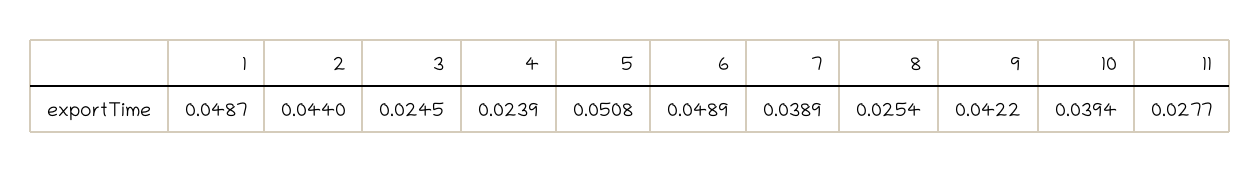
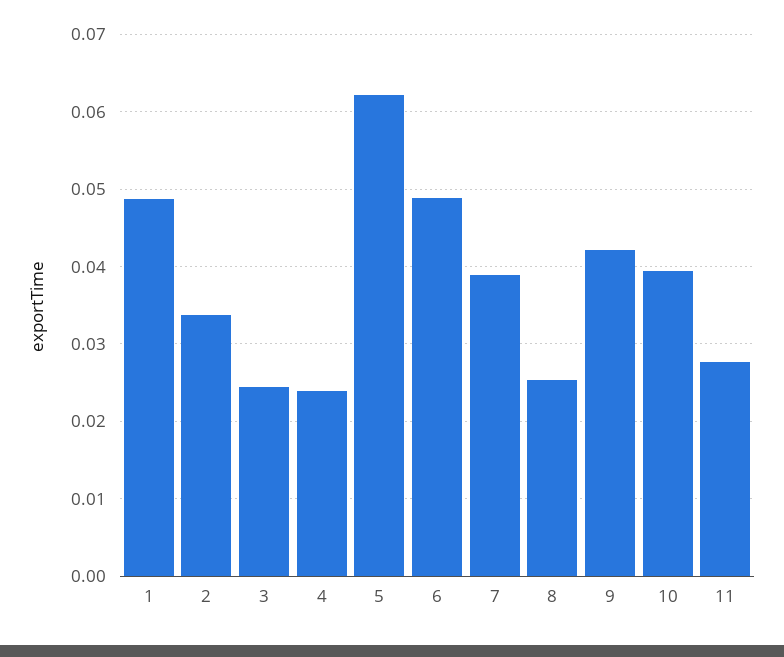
2: 0.044 -> 0.034
5: 0.0508 -> 0.062

